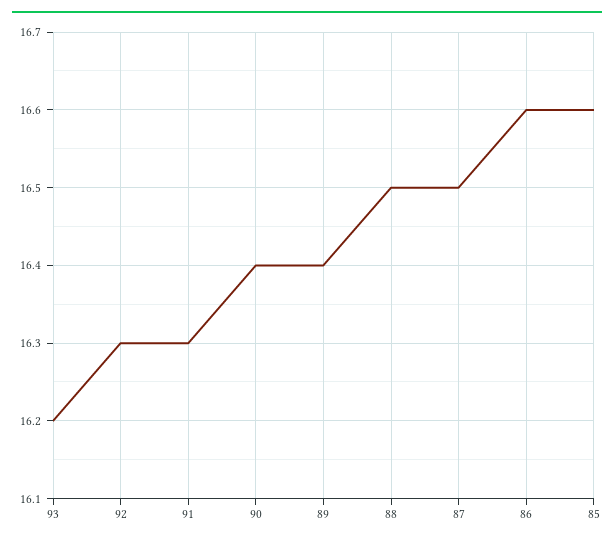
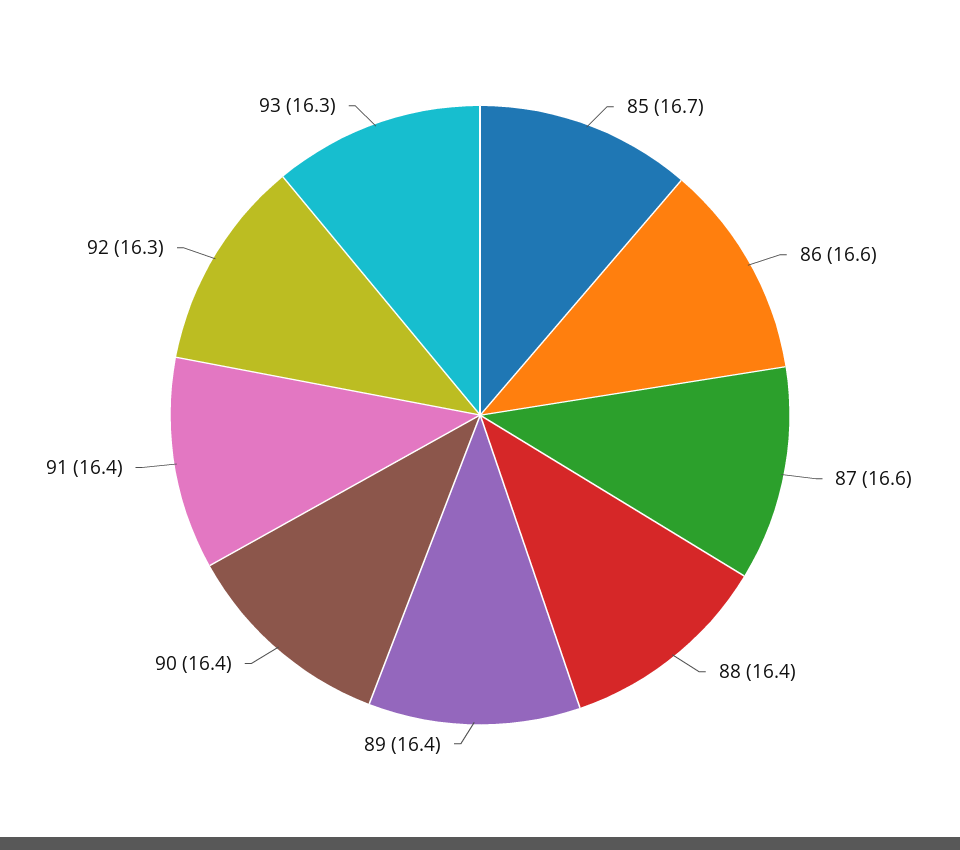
93: 16.2 -> 16.3
91: 16.3 -> 16.4
88: 16.5 -> 16.4
87: 16.5 -> 16.6
85: 16.6 -> 16.7

